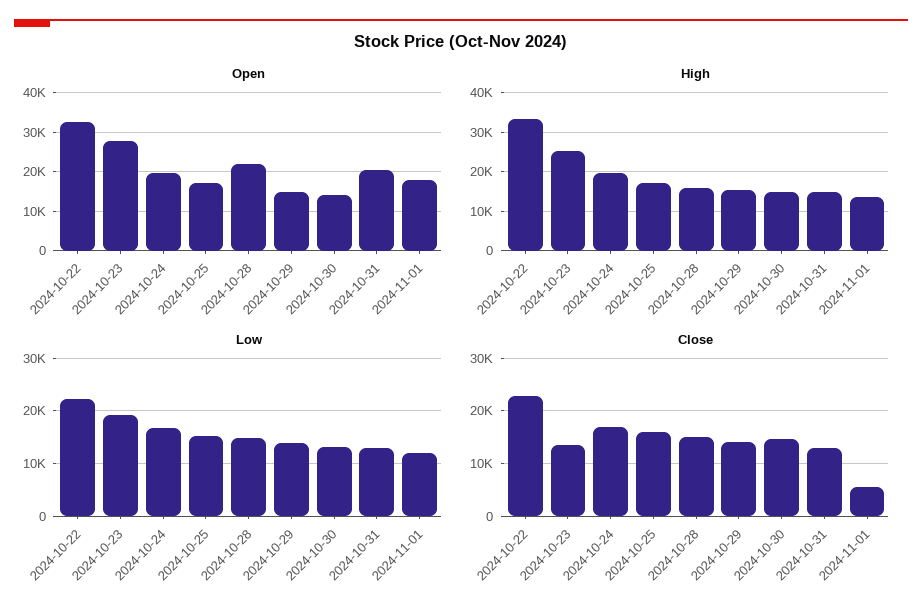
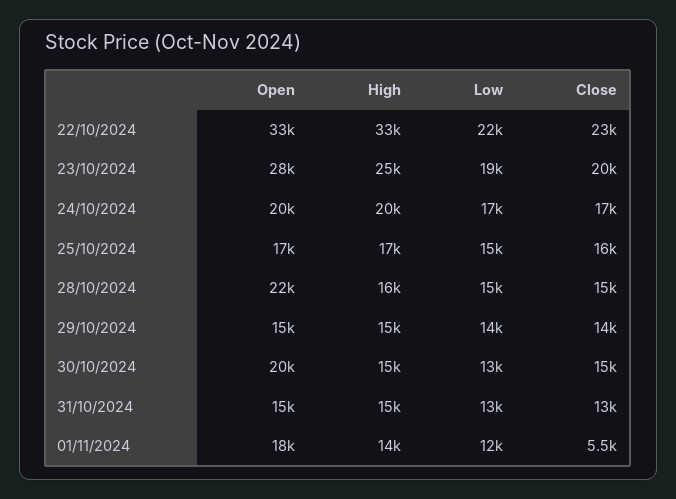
Open, 2024-10-30: 14000 -> 20000
Open, 2024-10-31: 20000 -> 15000
Close, 2024-10-23: 14000 -> 20000

